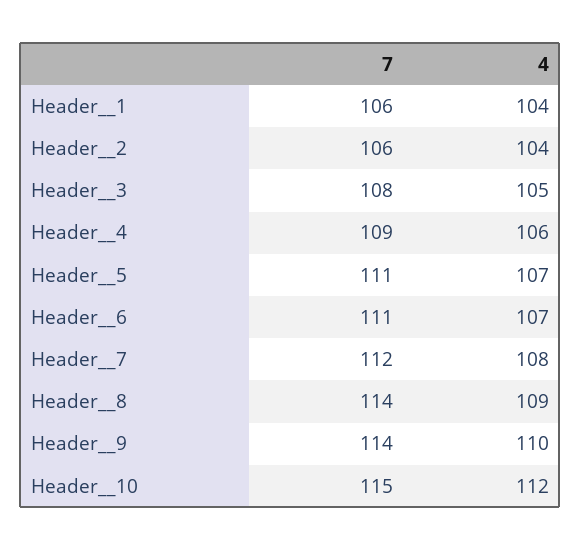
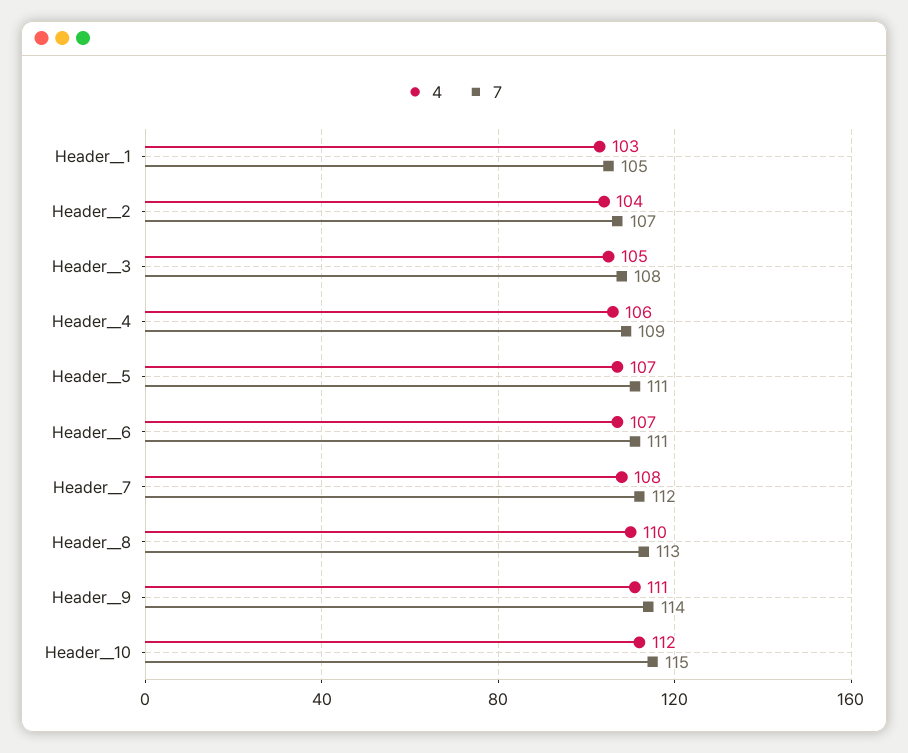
7, Header__1: 106 -> 105
4, Header__1: 104 -> 103
7, Header__2: 106 -> 107
7, Header__8: 114 -> 113
4, Header__8: 109 -> 110
4, Header__9: 110 -> 111

